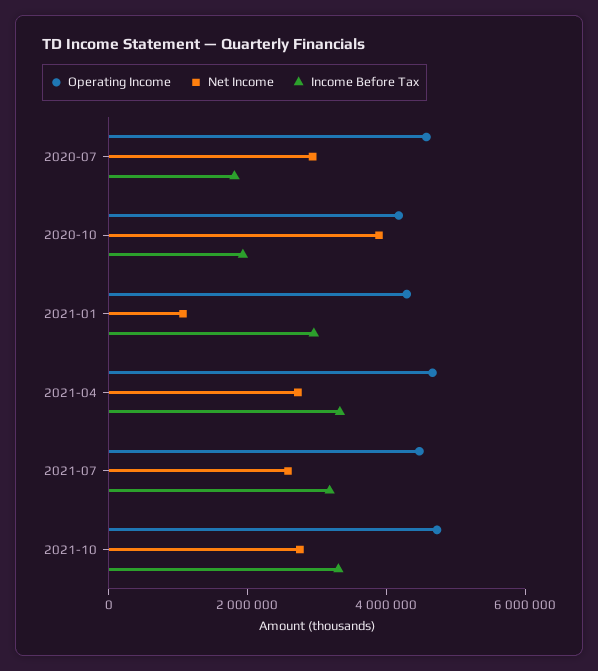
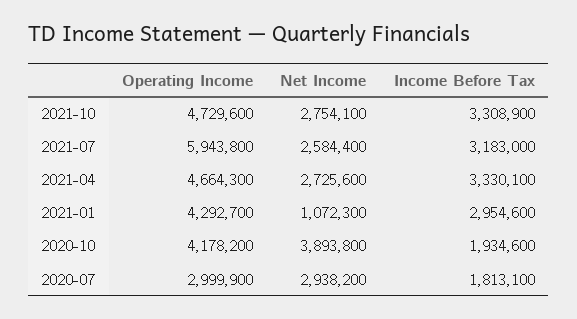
Operating Income, 2020-07: 4500000 -> 2999900
Operating Income, 2021-07: 4500000 -> 5943800

